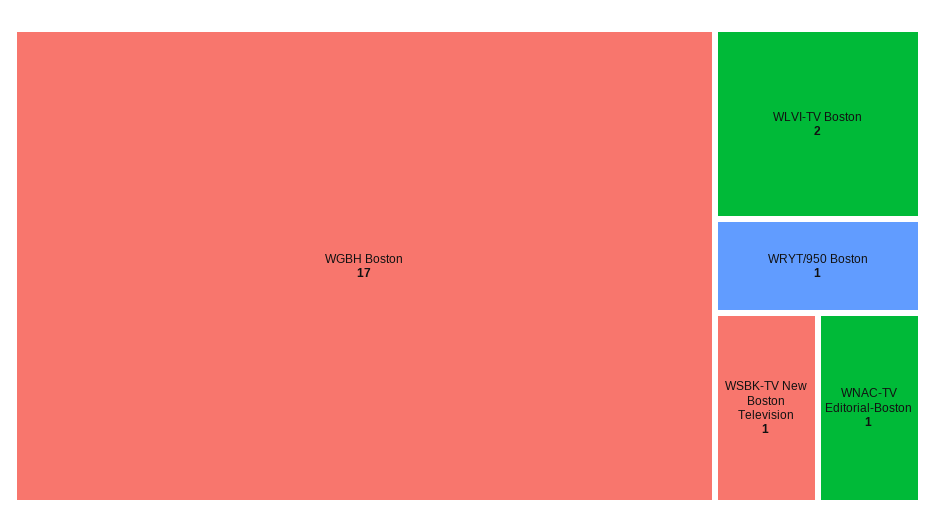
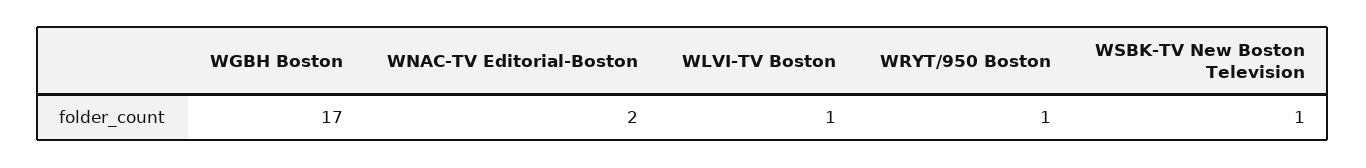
WLVI-TV Boston: 2 -> 1
WNAC-TV Editorial-Boston: 1 -> 2

